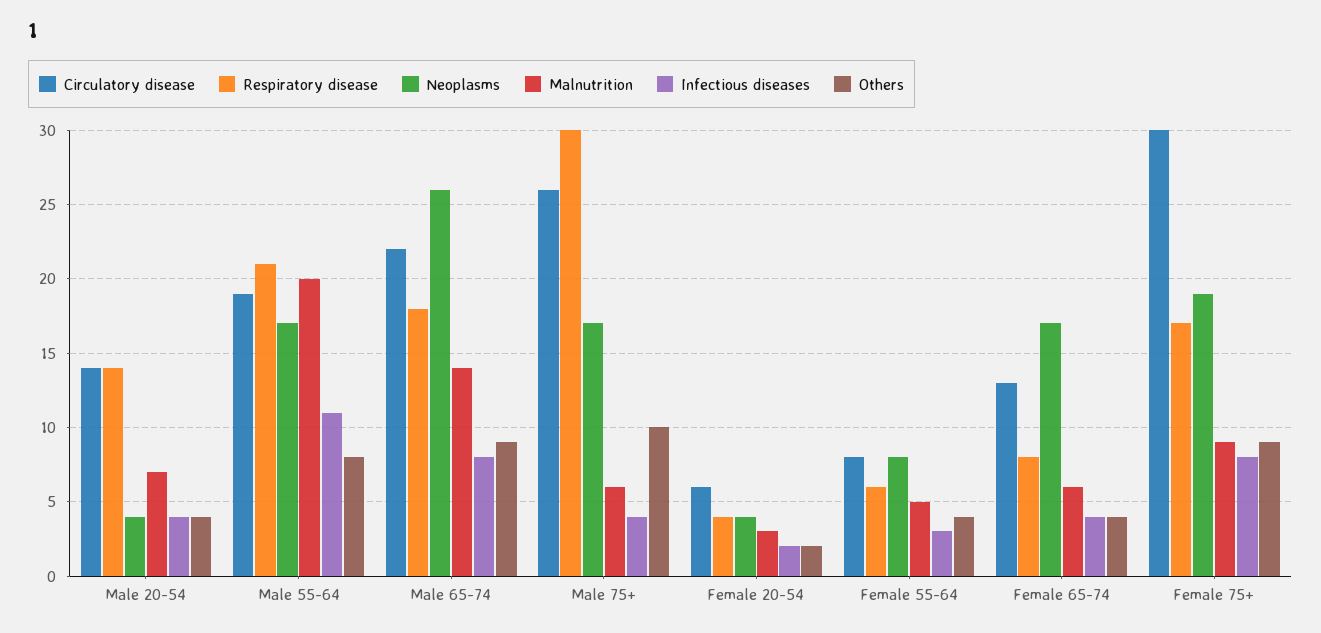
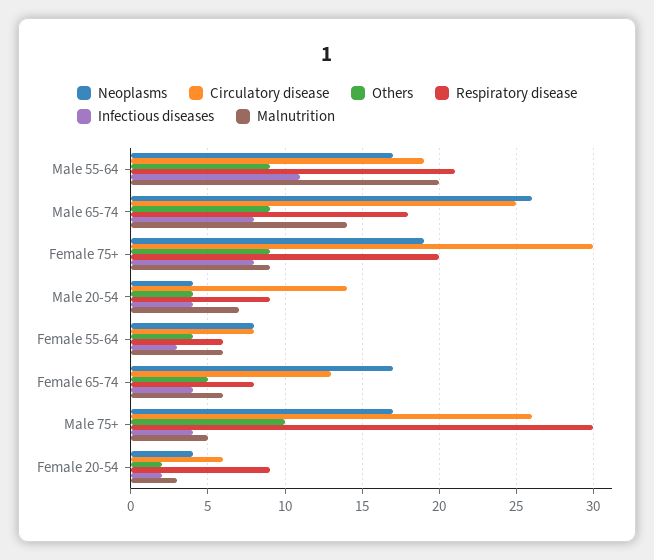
Respiratory disease, Male 20-54: 14 -> 9
Others, Male 55-64: 8 -> 9
Circulatory disease, Male 65-74: 22 -> 25
Malnutrition, Male 75+: 6 -> 5
Respiratory disease, Female 20-54: 4 -> 9
Malnutrition, Female 55-64: 5 -> 6
Others, Female 65-74: 4 -> 5
Respiratory disease, Female 75+: 17 -> 20

